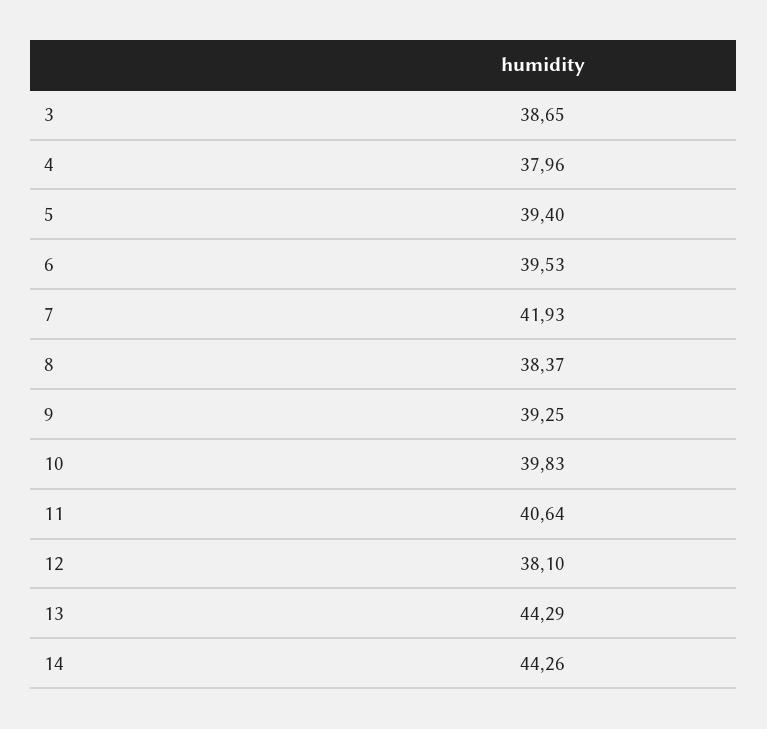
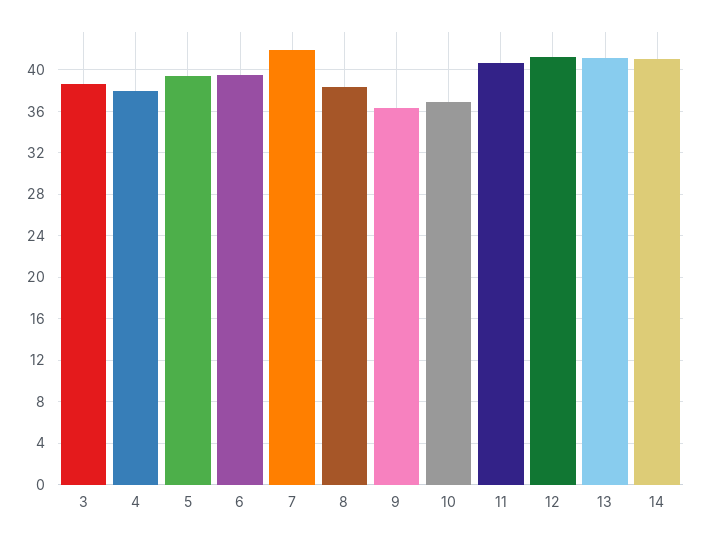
9: 39.25 -> 36
10: 39.83 -> 37
12: 38.1 -> 41
13: 44.29 -> 41
14: 44.26 -> 41

